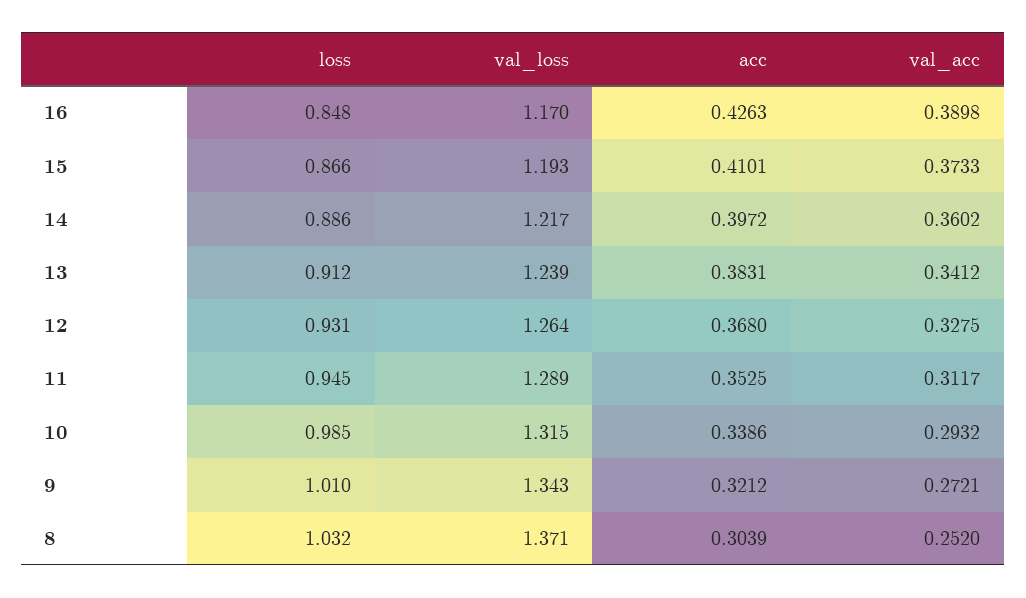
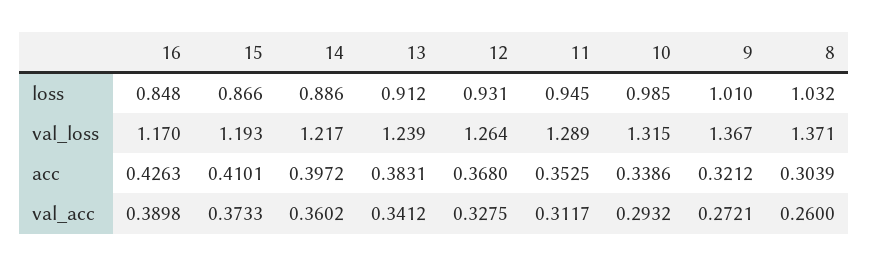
val_loss, 9: 1.343 -> 1.367
val_acc, 8: 0.252 -> 0.26

